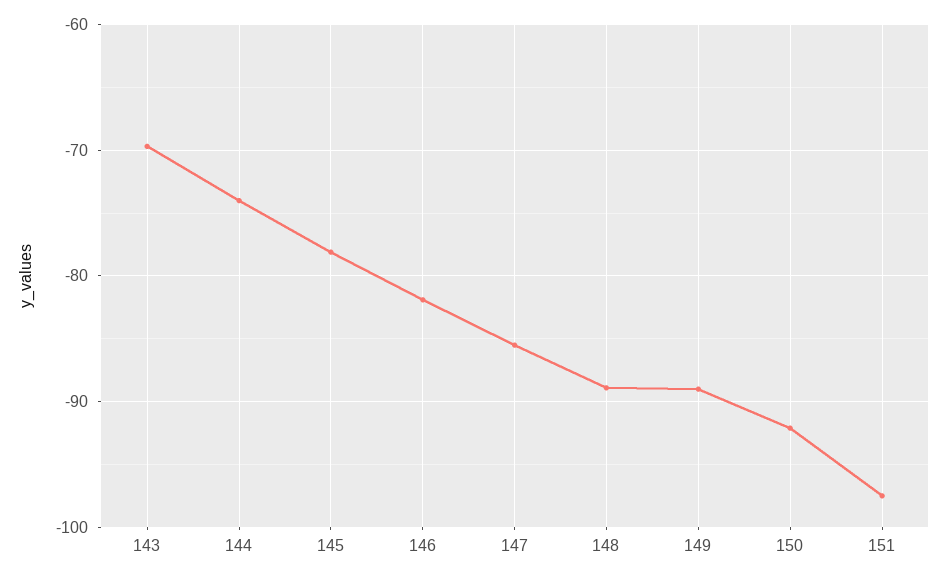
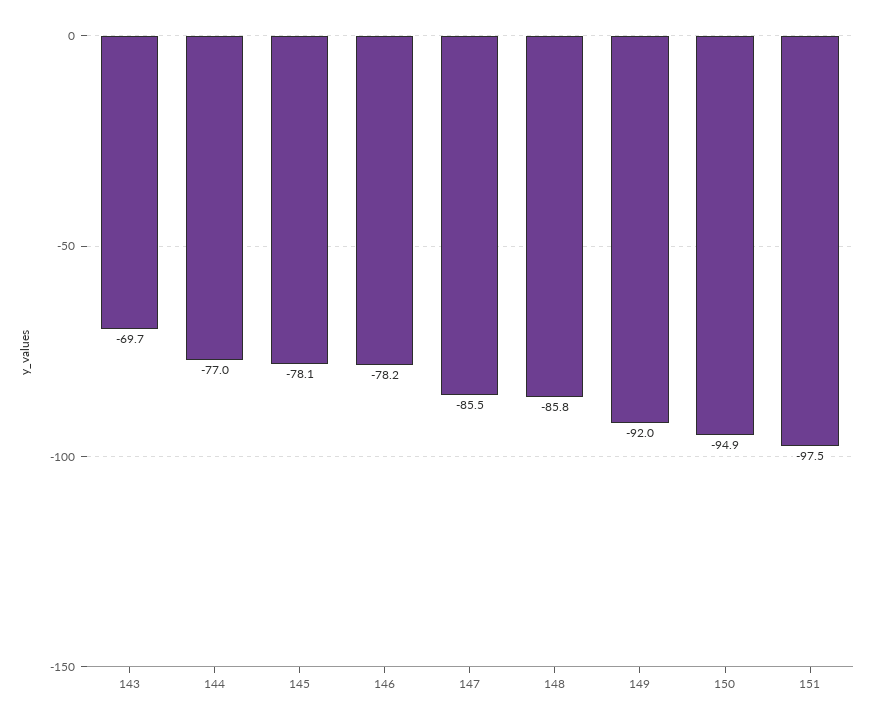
144: -74 -> -77
146: -82 -> -78.2
148: -89 -> -85.8
149: -89 -> -92
150: -92 -> -94.9

